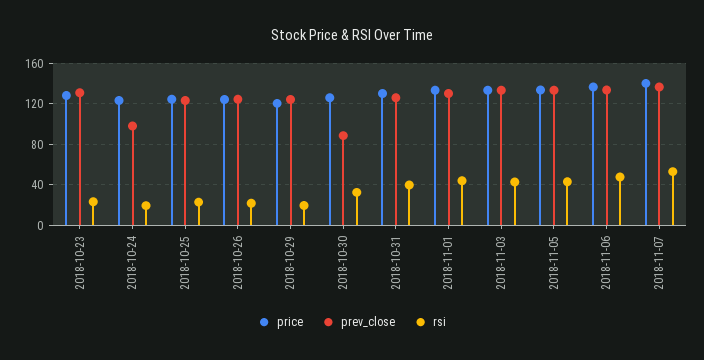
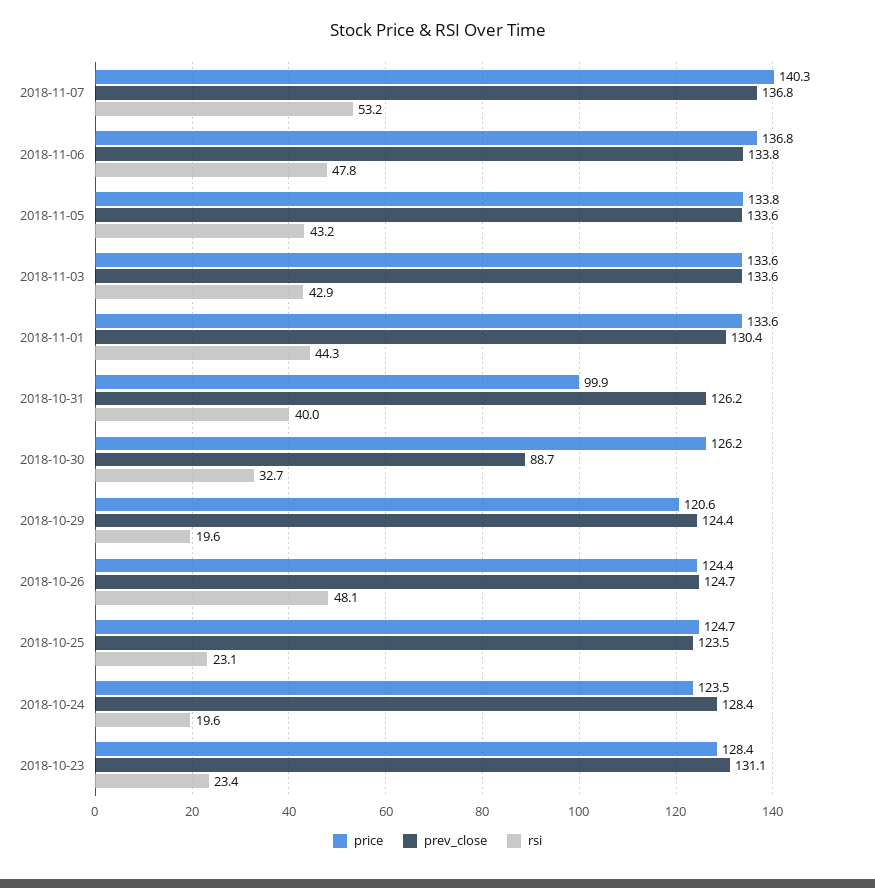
prev_close, 2018-10-24: 100 -> 128.4
rsi, 2018-10-26: 20 -> 48.1
price, 2018-10-31: 130 -> 99.9

